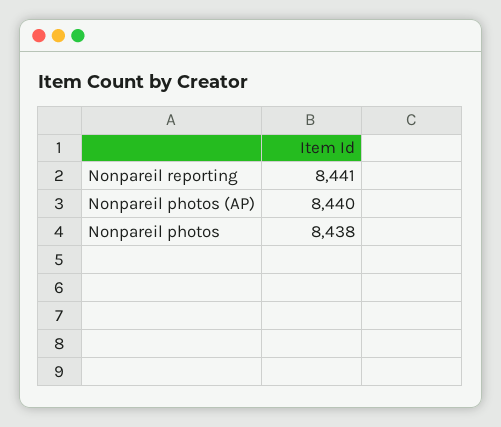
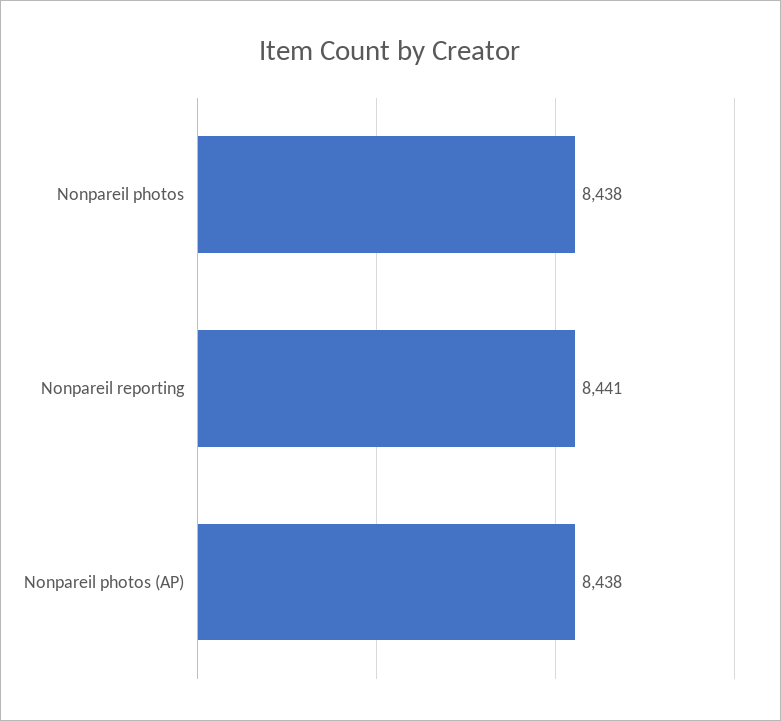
Nonpareil photos (AP): 8440 -> 8438

